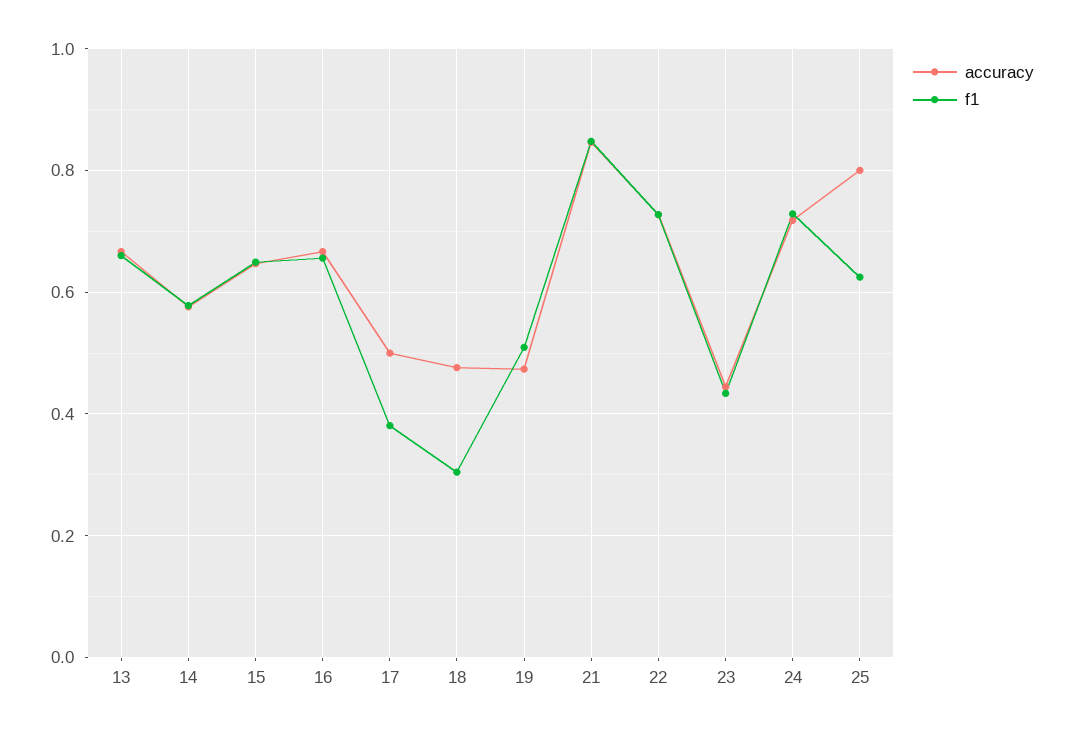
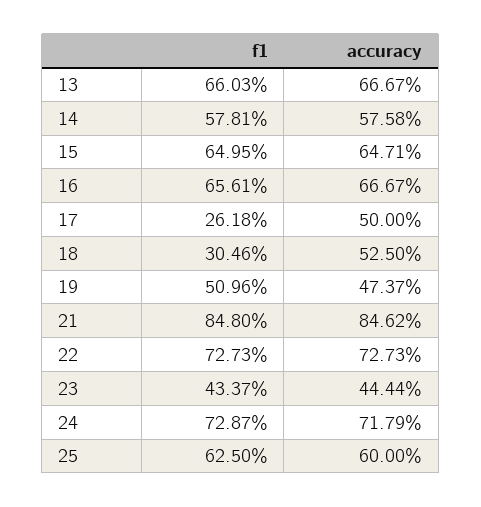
f1, 17: 0.38 -> 0.2618
accuracy, 18: 0.48 -> 0.525
accuracy, 25: 0.8 -> 0.6

